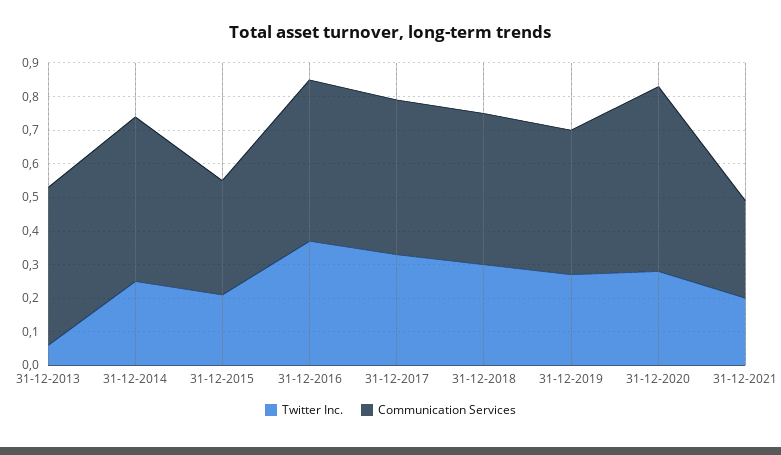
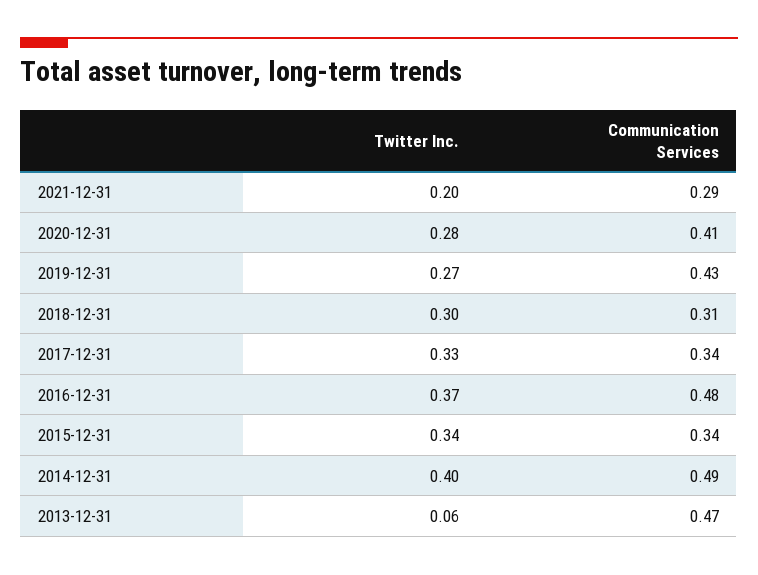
Twitter Inc., 31-12-2014: 0.25 -> 0.4
Twitter Inc., 31-12-2015: 0.2 -> 0.34
Communication Services, 31-12-2017: 0.45 -> 0.34
Communication Services, 31-12-2018: 0.45 -> 0.31
Communication Services, 31-12-2020: 0.55 -> 0.41

